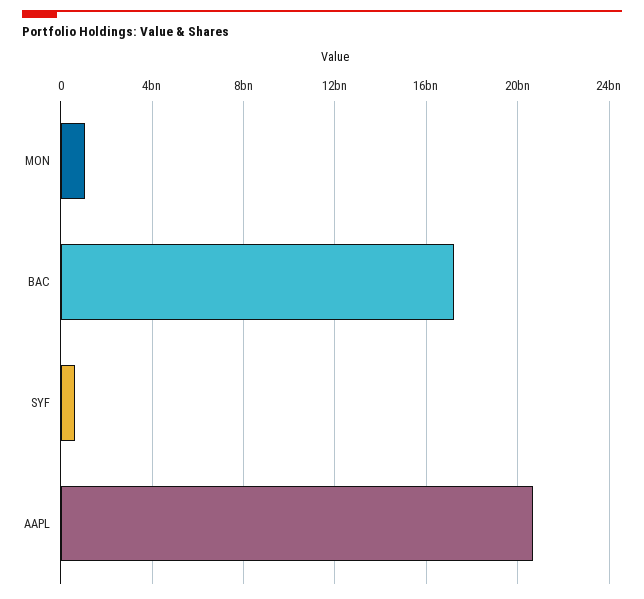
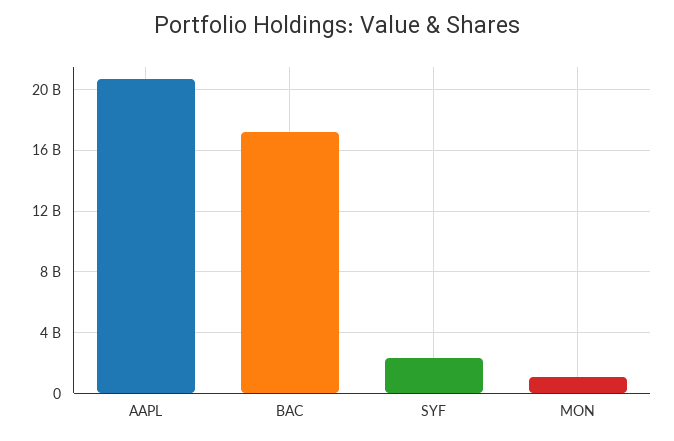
SYF: 500000000 -> 2500000000

